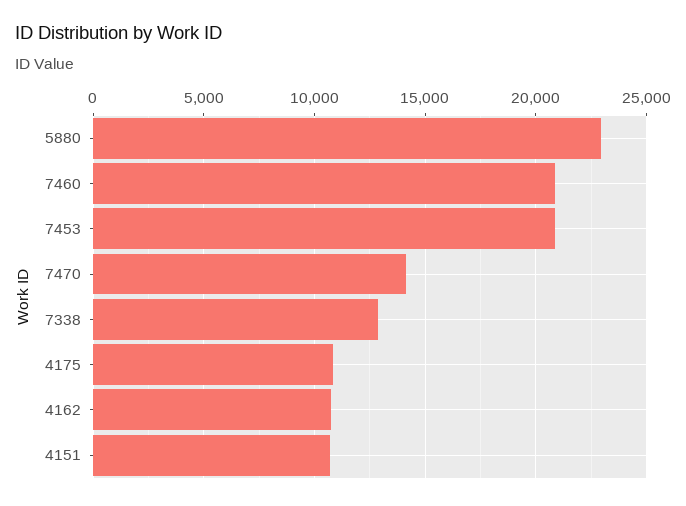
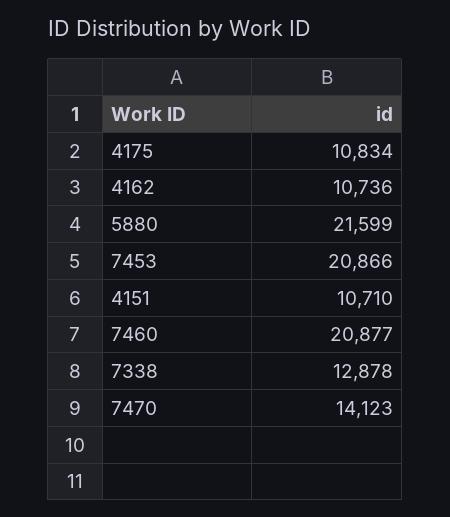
5880: 23000 -> 21599

